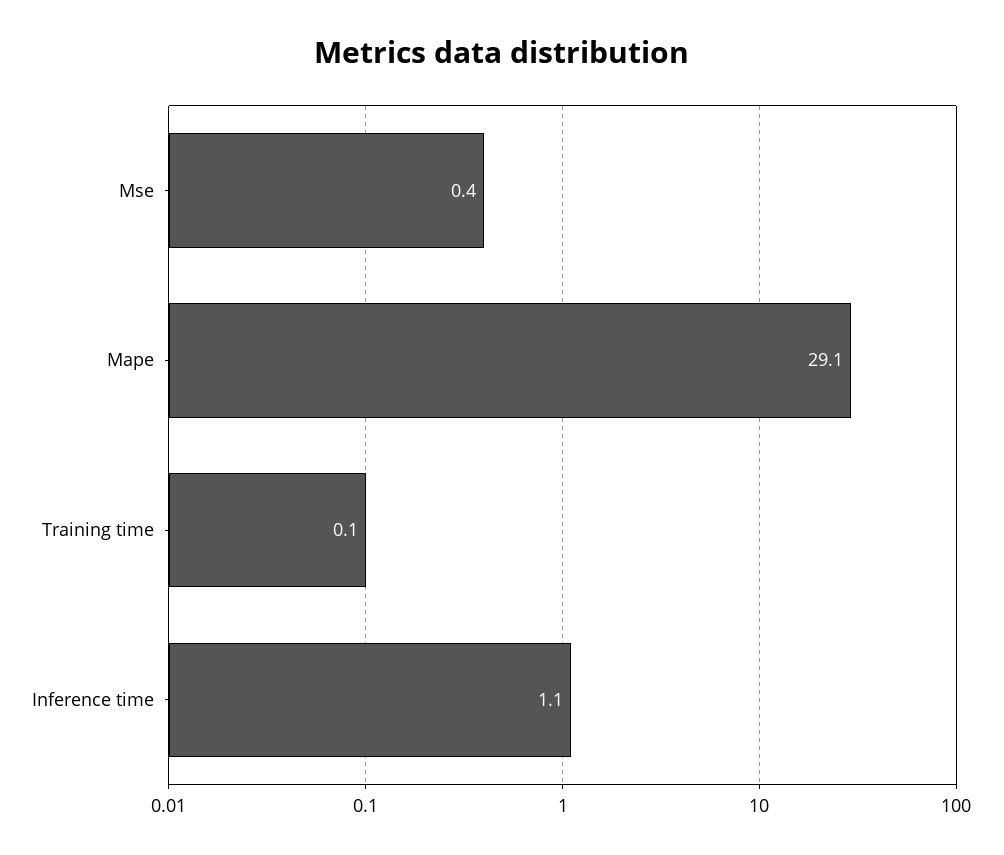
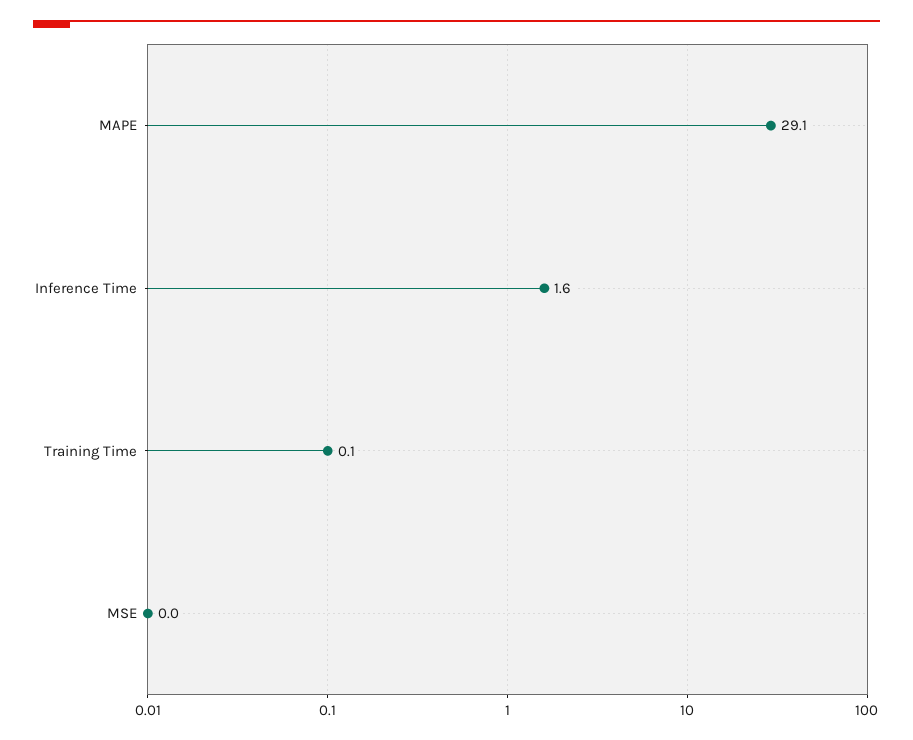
Mse: 0.4 -> 0
Inference time: 1.1 -> 1.6

